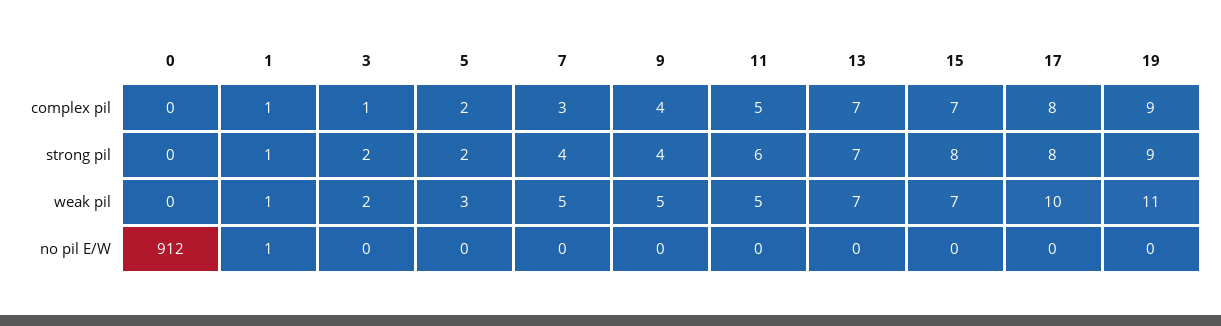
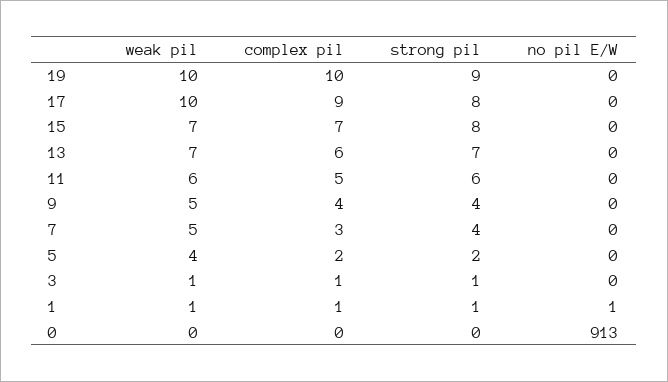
13, complex pil: 7 -> 6
17, complex pil: 8 -> 9
19, complex pil: 9 -> 10
3, strong pil: 2 -> 1
3, weak pil: 2 -> 1
5, weak pil: 3 -> 4
11, weak pil: 5 -> 6
19, weak pil: 11 -> 10
0, no pil E/W: 912 -> 913

